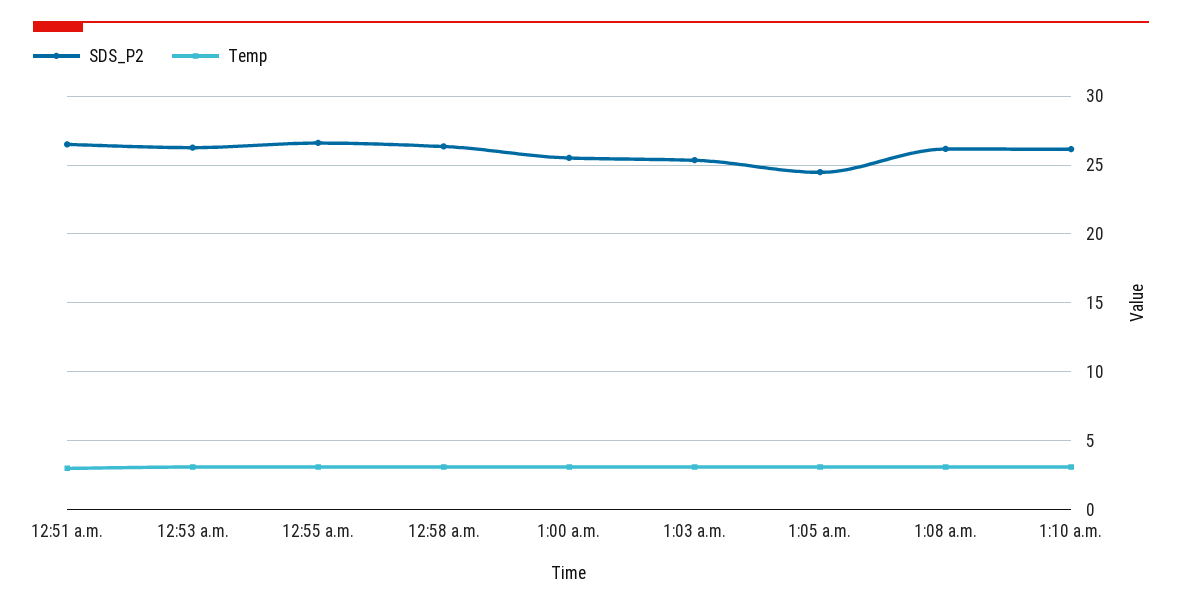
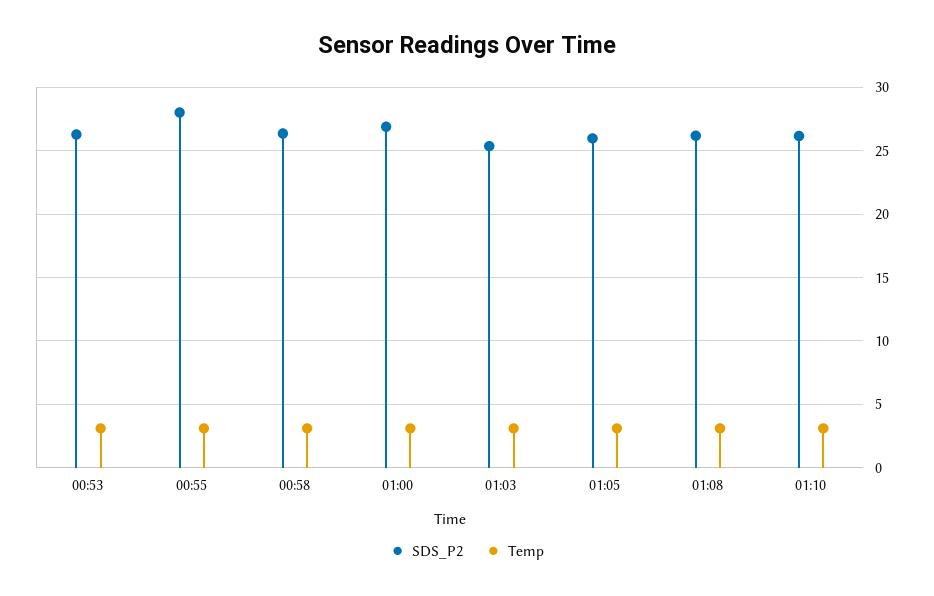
SDS_P2, 12:51 a.m.: 26.5 -> none
Temp, 12:51 a.m.: 3 -> none
SDS_P2, 12:55 a.m.: 26.5 -> 28
SDS_P2, 1:00 a.m.: 25.5 -> 27
SDS_P2, 1:05 a.m.: 24.5 -> 26

